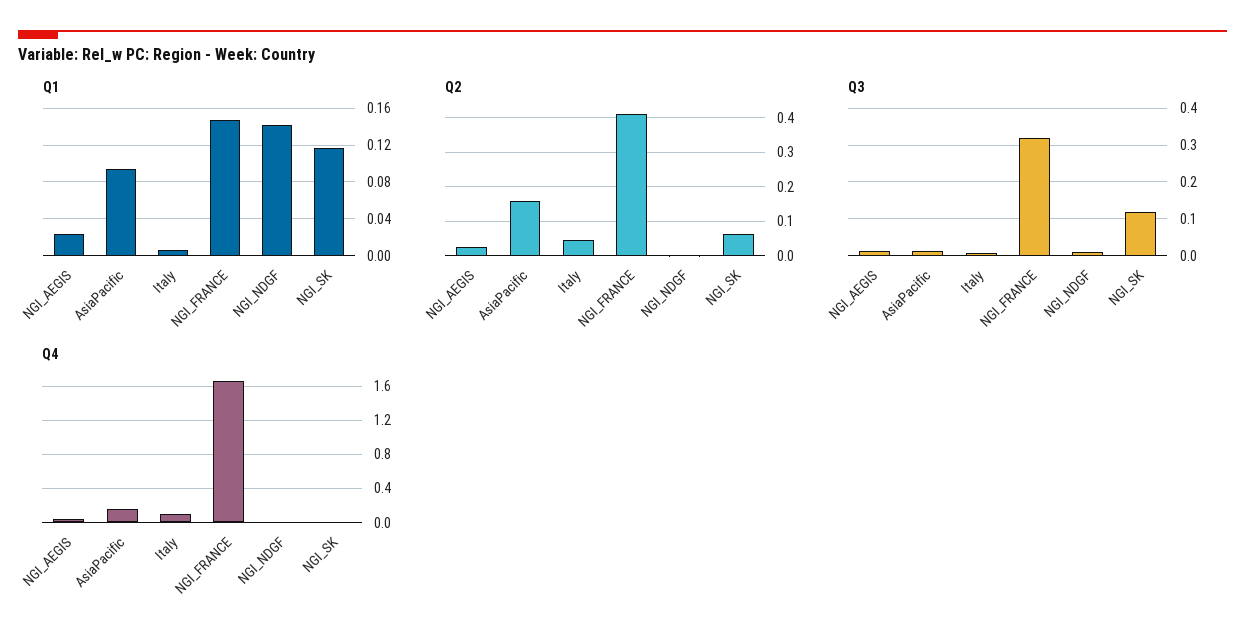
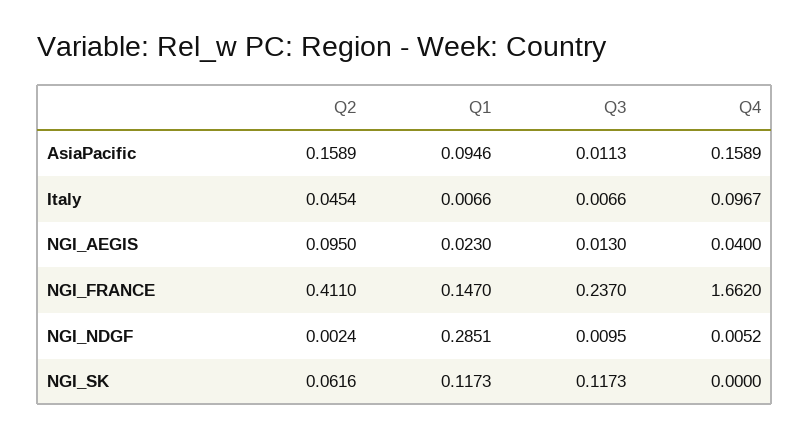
Q1, NGI_NDGF: 0.14 -> 0.2851
Q2, NGI_AEGIS: 0.02 -> 0.095
Q3, NGI_FRANCE: 0.32 -> 0.237

